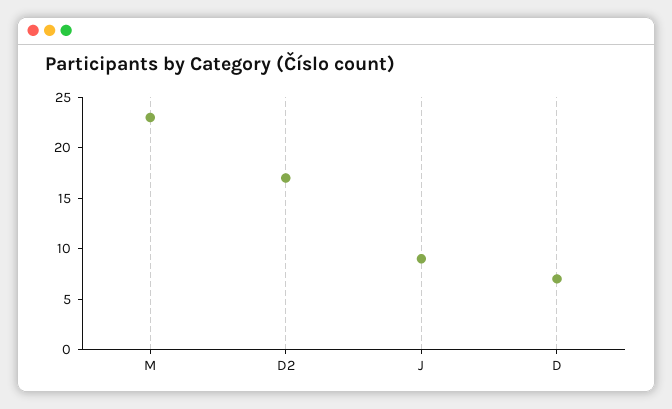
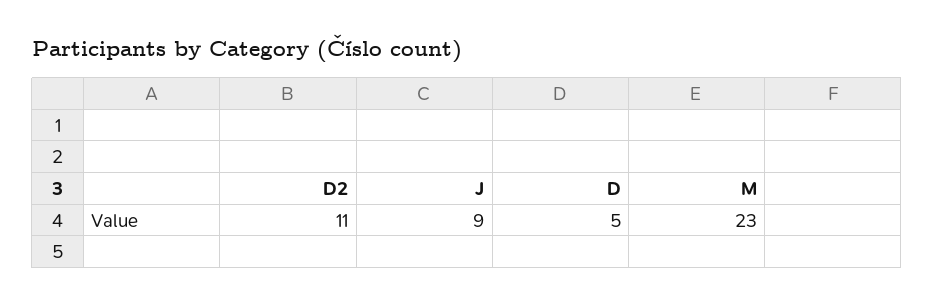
D2: 17 -> 11
D: 7 -> 5

